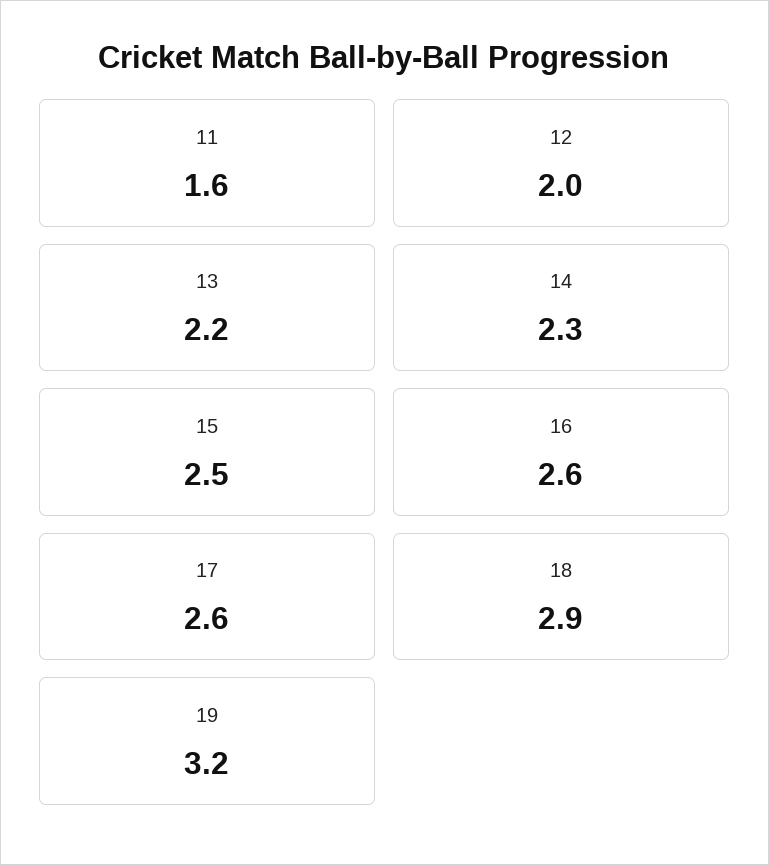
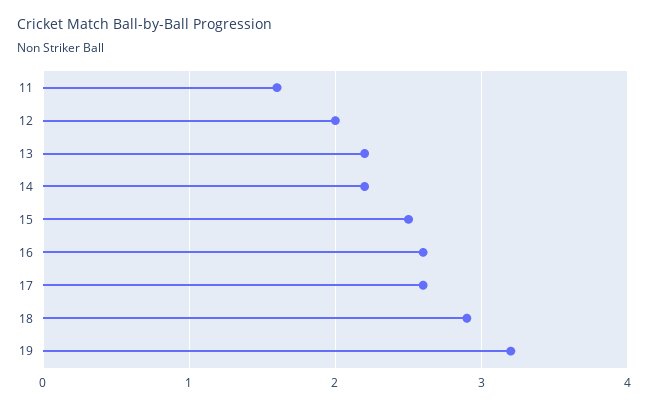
14: 2.3 -> 2.2

